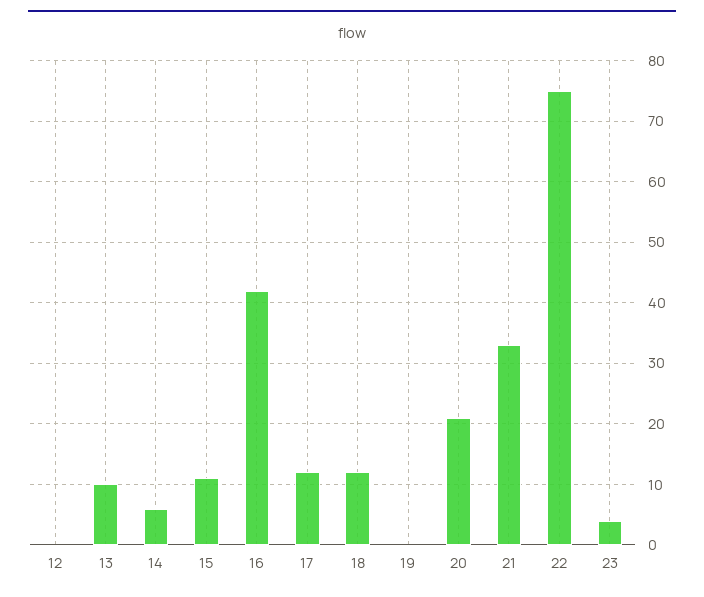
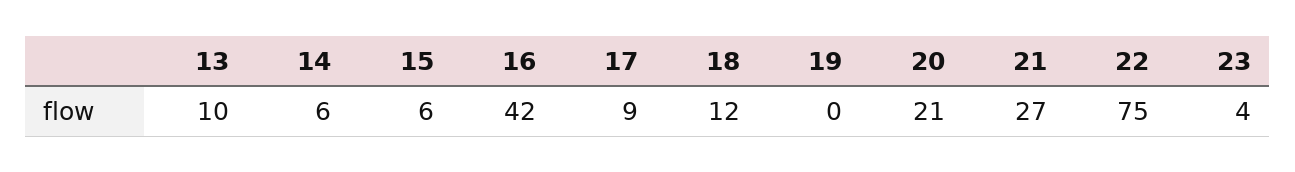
12: 0 -> none
15: 11 -> 6
17: 12 -> 9
21: 33 -> 27

